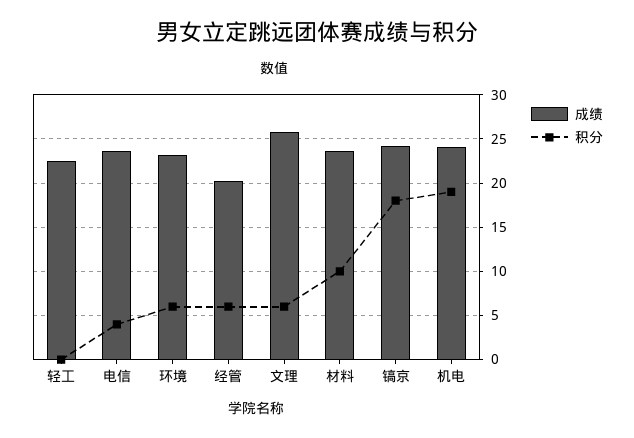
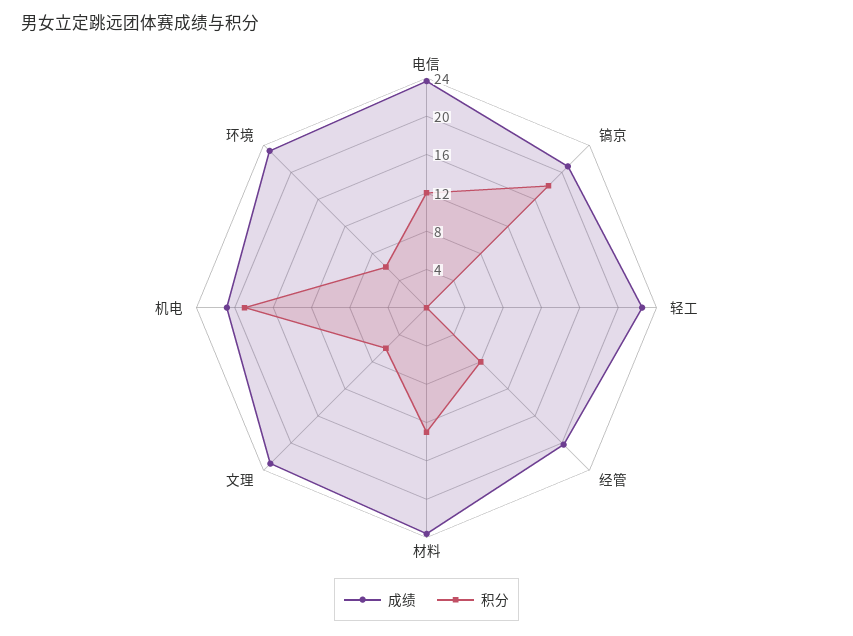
积分, 电信: 4 -> 12
积分, 经管: 6 -> 8
成绩, 文理: 26 -> 23
积分, 材料: 10 -> 13
成绩, 镐京: 24 -> 21
成绩, 机电: 24 -> 21

